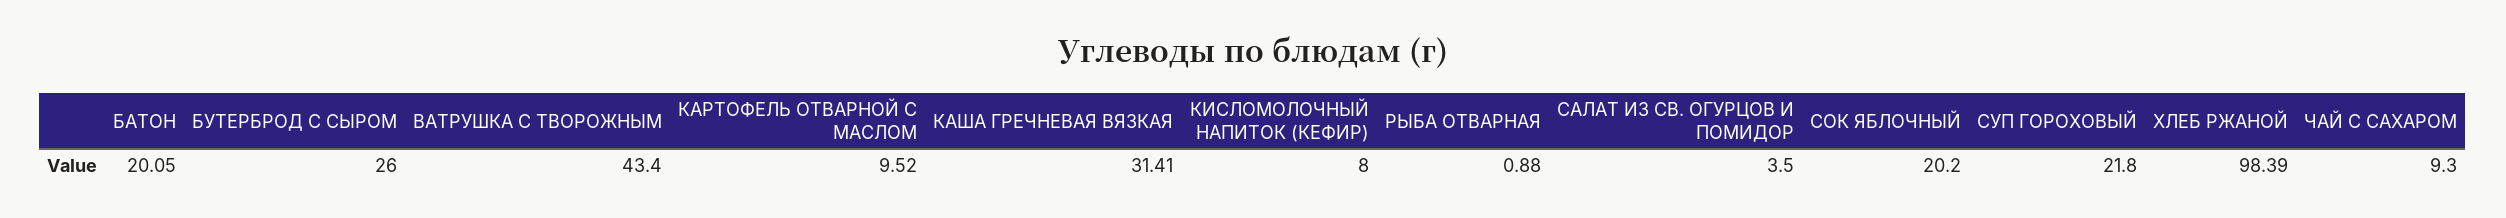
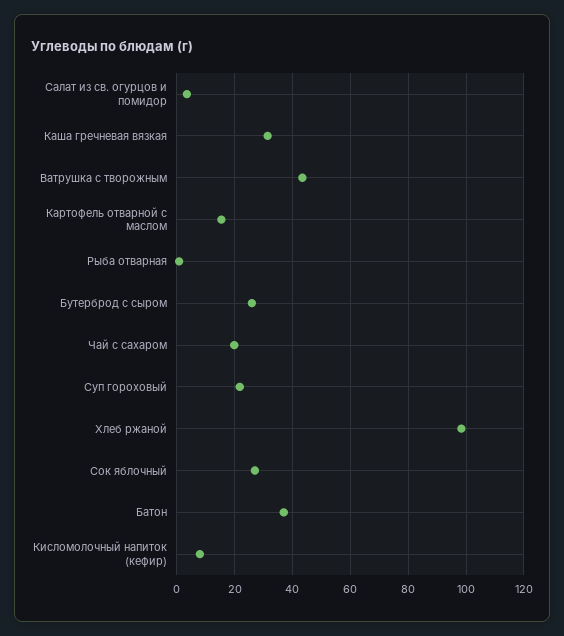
БАТОН: 20.05 -> 37.5
КАРТОФЕЛЬ ОТВАРНОЙ С МАСЛОМ: 9.52 -> 15
СОК ЯБЛОЧНЫЙ: 20.2 -> 27.5
ЧАЙ С САХАРОМ: 9.3 -> 20

